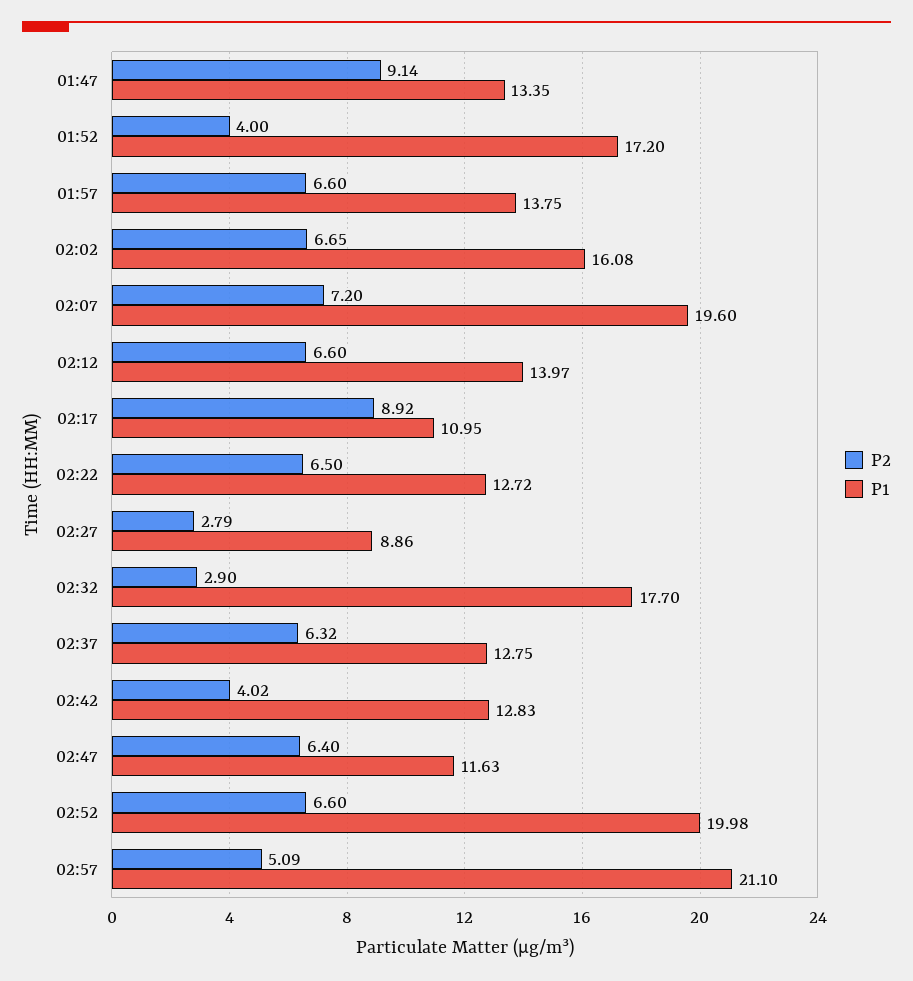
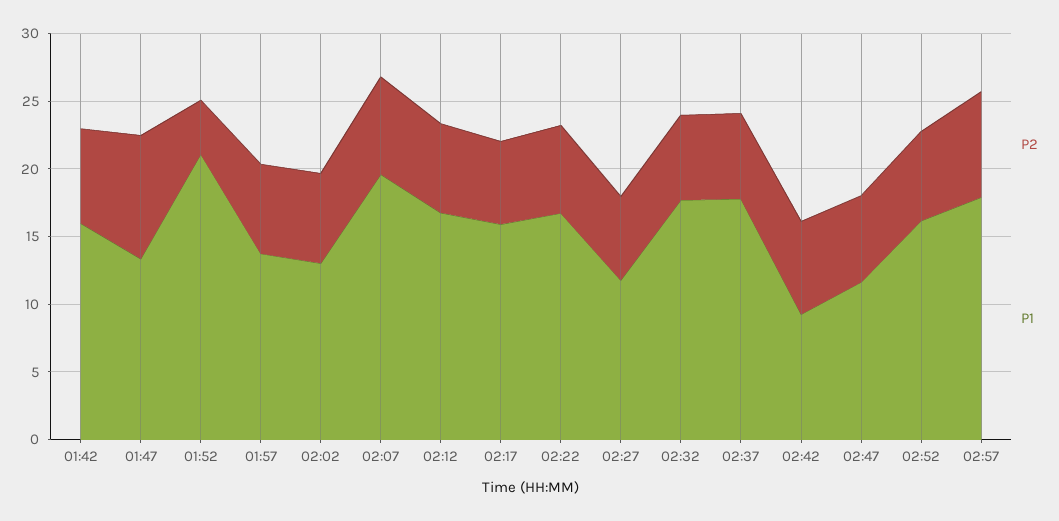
P1, 01:52: 17.2 -> 21
P1, 02:02: 16.08 -> 13
P1, 02:12: 13.97 -> 17
P2, 02:17: 8.92 -> 6
P1, 02:17: 10.95 -> 16
P1, 02:22: 12.72 -> 17
P2, 02:27: 2.79 -> 6
P1, 02:27: 8.86 -> 12
P2, 02:32: 2.9 -> 6
P1, 02:37: 12.75 -> 18
P2, 02:42: 4.02 -> 7
P1, 02:42: 12.83 -> 9
P1, 02:52: 19.98 -> 16
P2, 02:57: 5.09 -> 8
P1, 02:57: 21.1 -> 18
P2, 01:42: none -> 7
P1, 01:42: none -> 16

